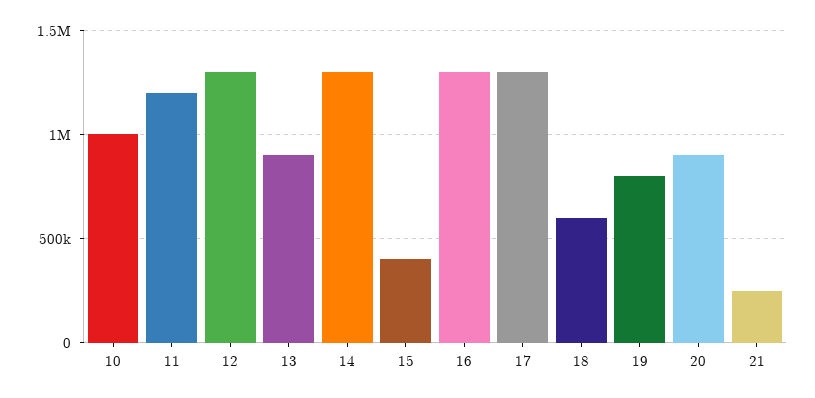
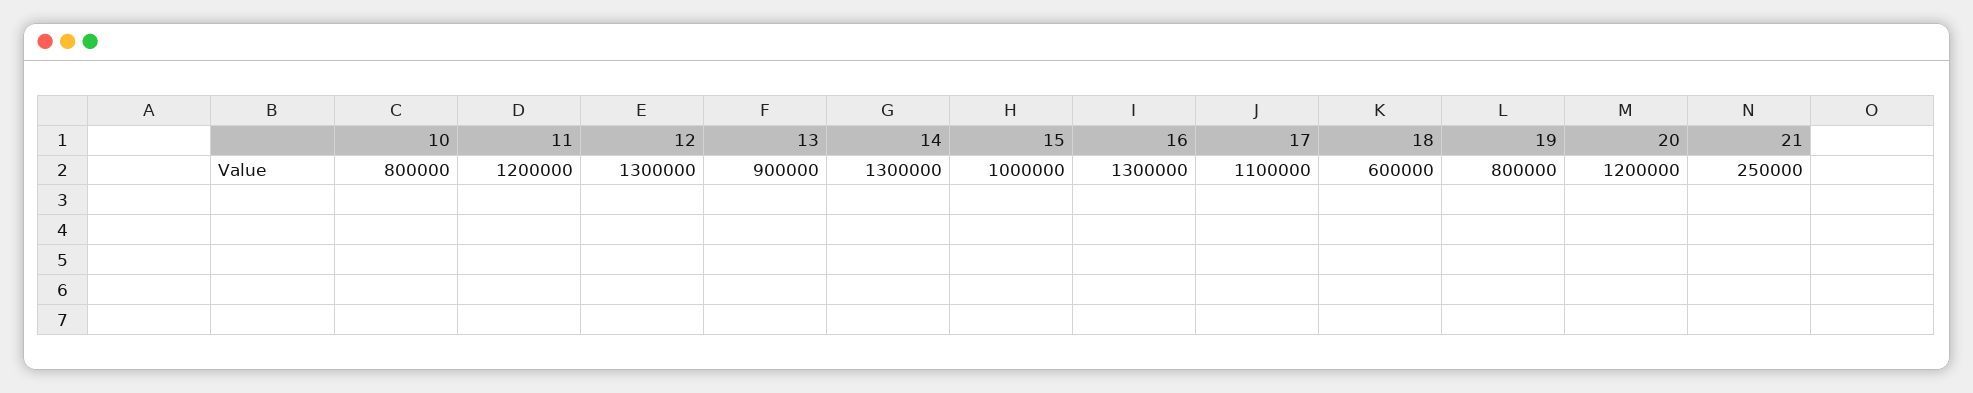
10: 1000000 -> 800000
15: 400000 -> 1000000
17: 1300000 -> 1100000
20: 900000 -> 1200000

